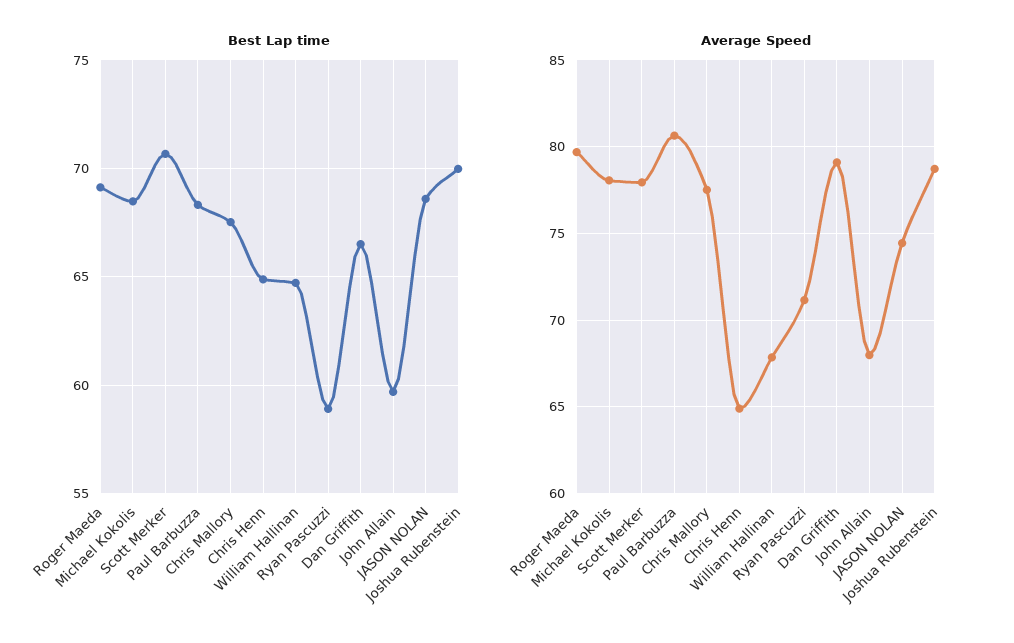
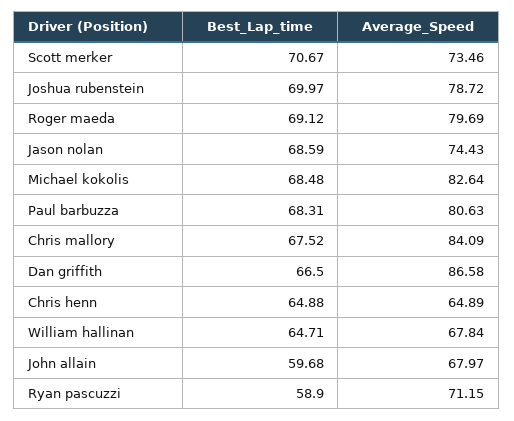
Average Speed, Michael Kokolis: 78 -> 82.64
Average Speed, Scott Merker: 78 -> 73.46
Average Speed, Chris Mallory: 77.5 -> 84.09
Average Speed, Dan Griffith: 79 -> 86.58

